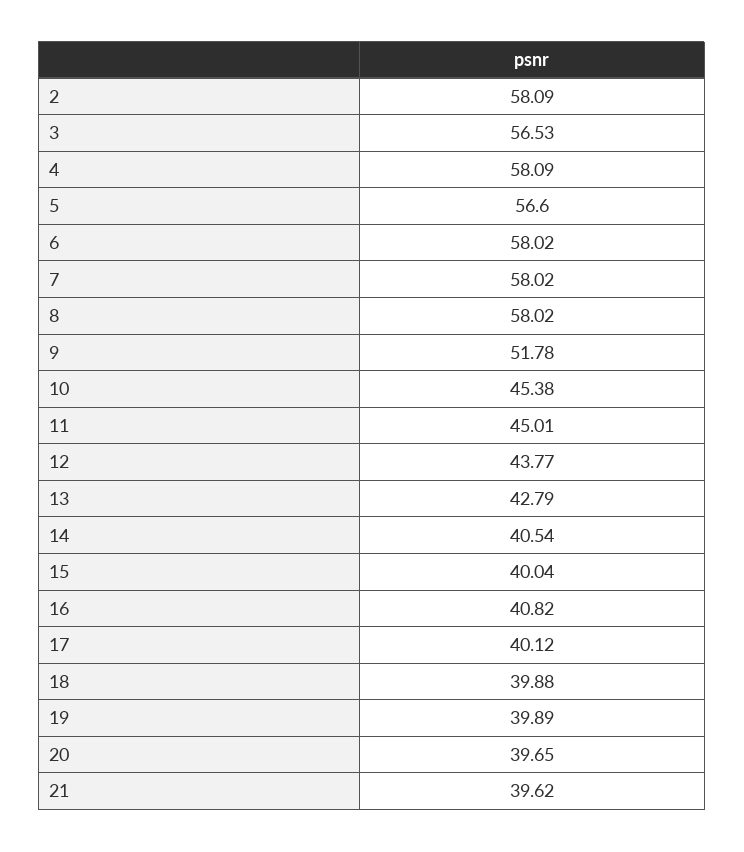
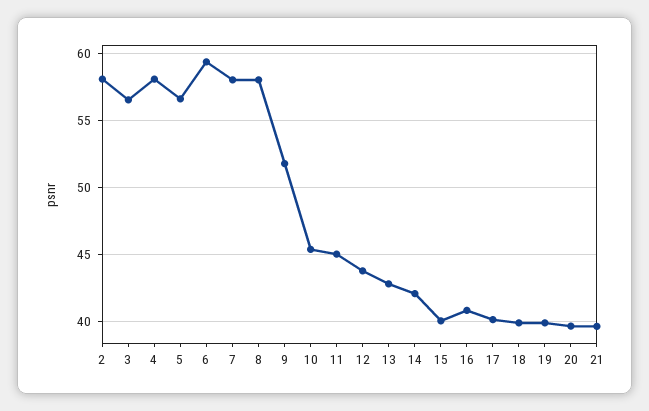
6: 58.02 -> 59.5
14: 40.54 -> 42

